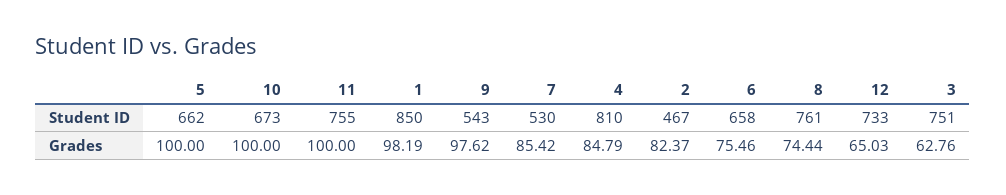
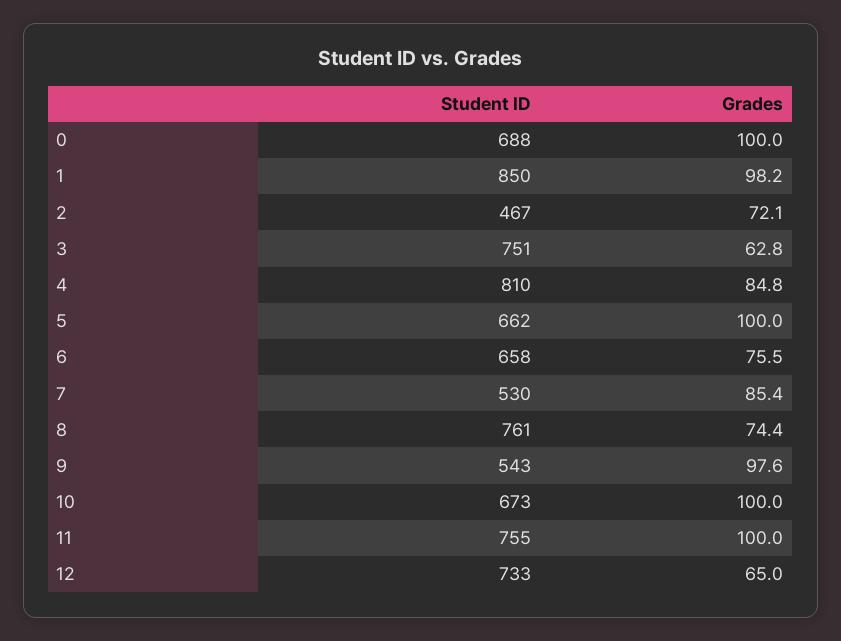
2, Grades: 82.37 -> 72.1
0, Student ID: none -> 688
0, Grades: none -> 100

